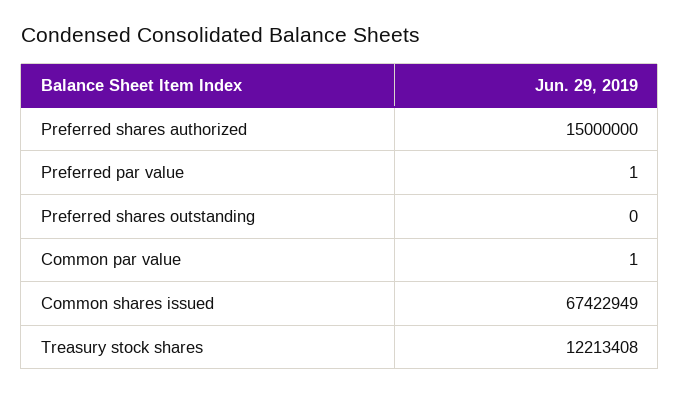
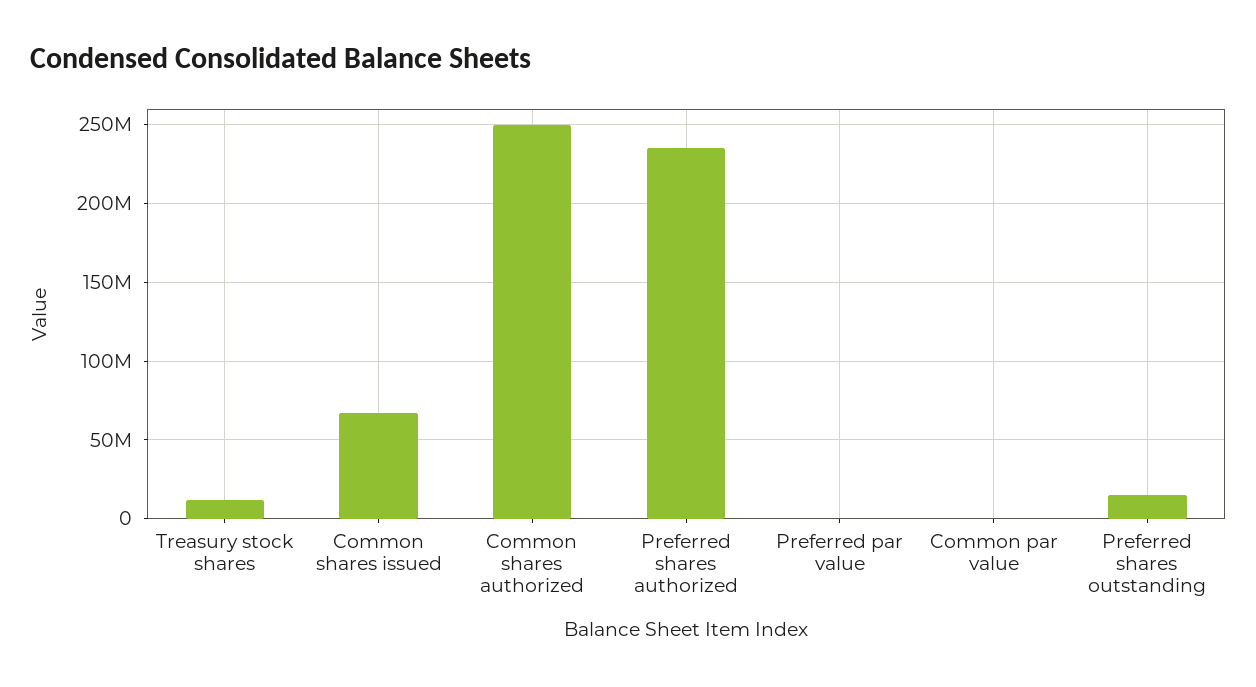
Preferred shares authorized: 15000000 -> 235000000
Preferred shares outstanding: 0 -> 15000000
Common shares authorized: none -> 250000000

